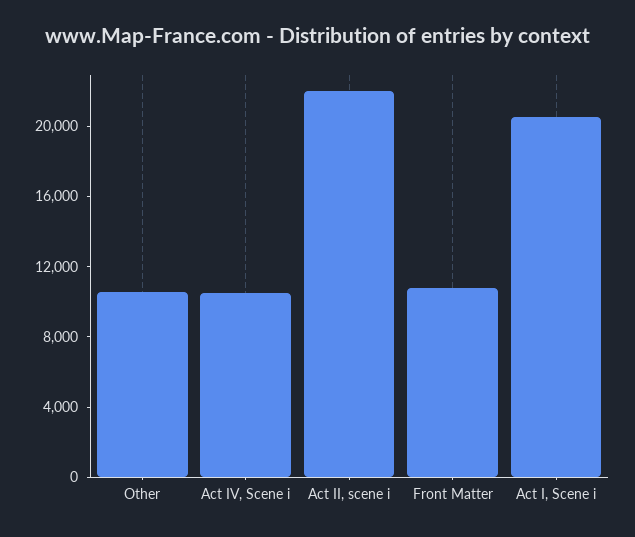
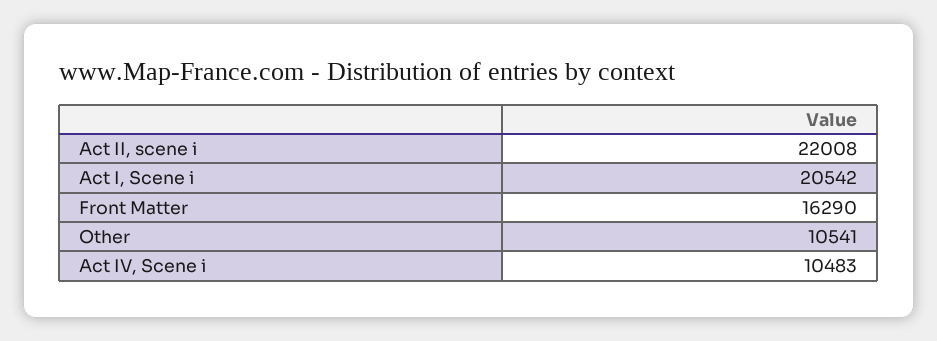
Front Matter: 11000 -> 16290

